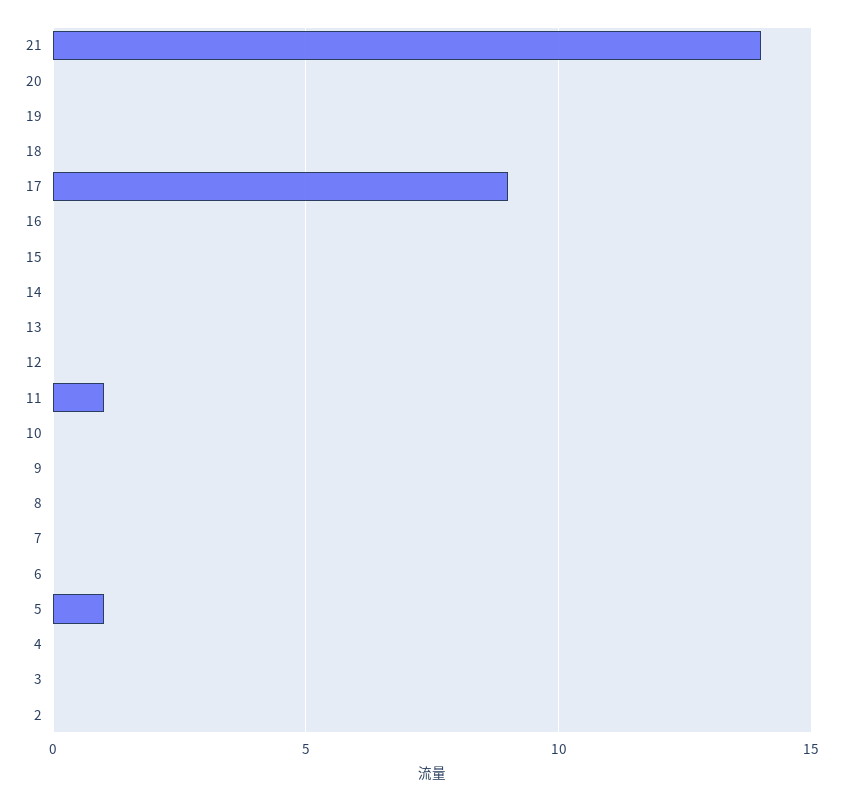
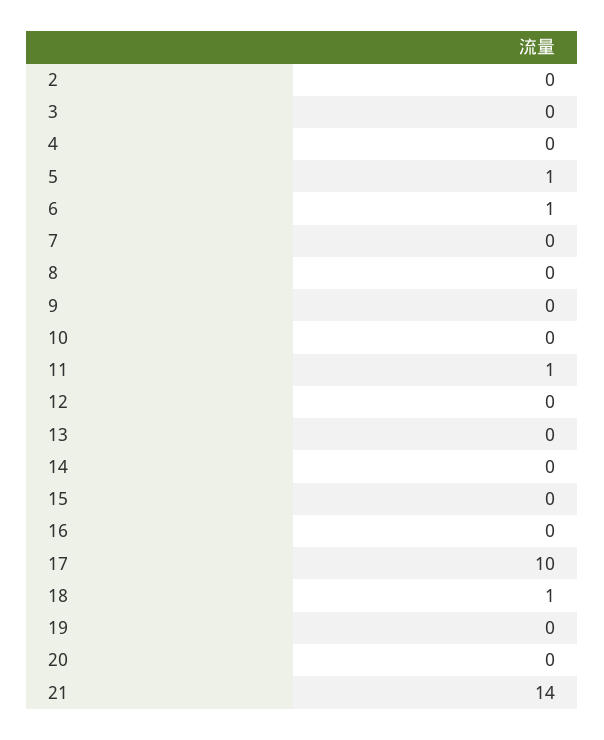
18: 0 -> 1
17: 9 -> 10
6: 0 -> 1

